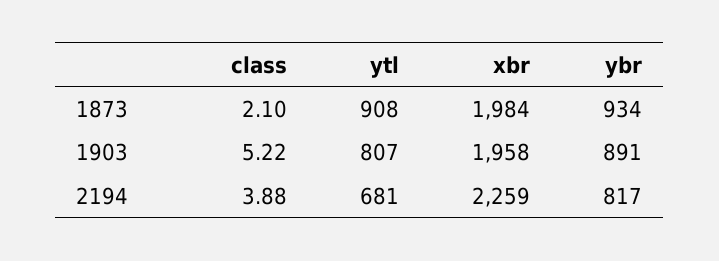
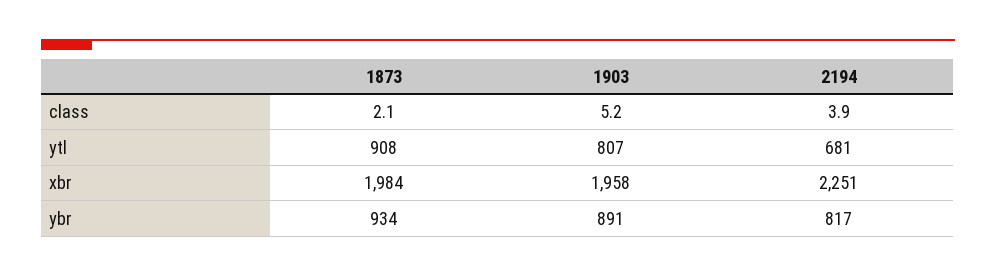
xbr, 2194: 2259 -> 2251

